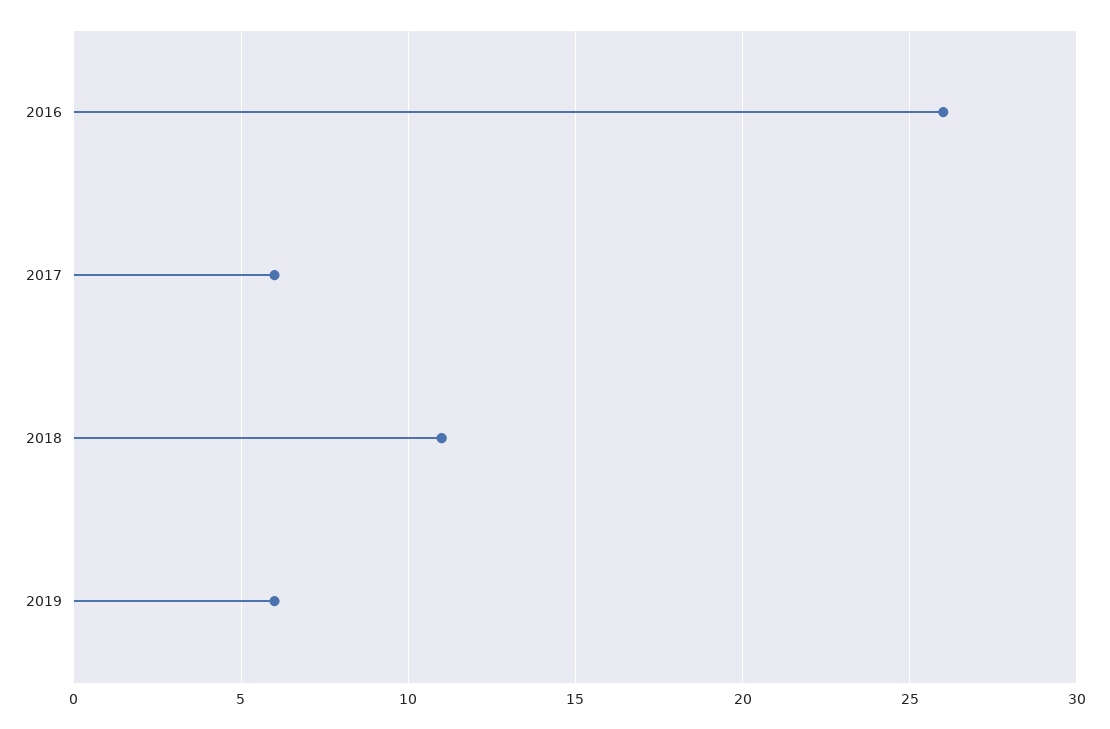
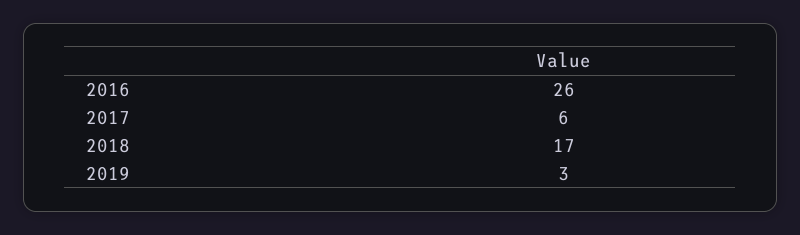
2018: 11 -> 17
2019: 6 -> 3

